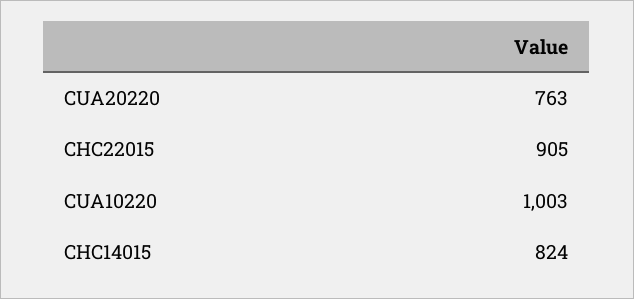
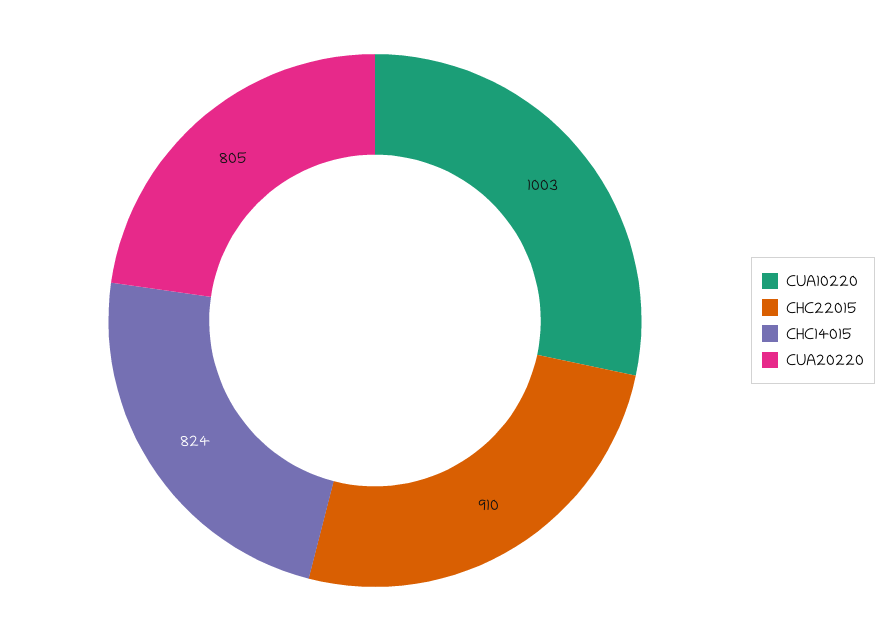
CUA20220: 763 -> 805
CHC22015: 905 -> 910

